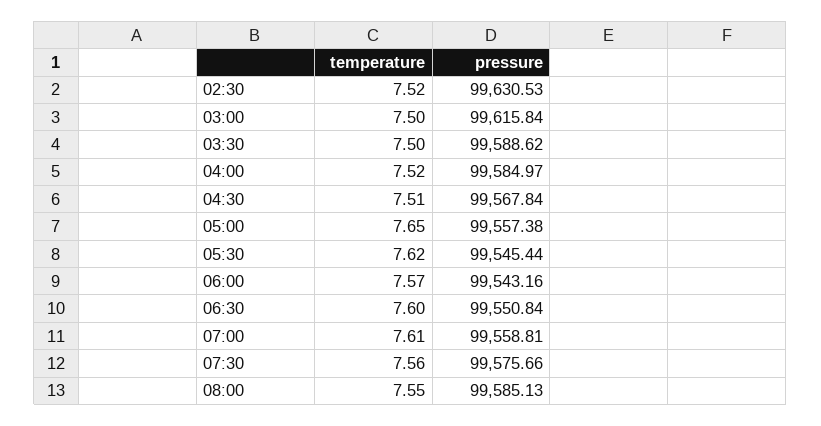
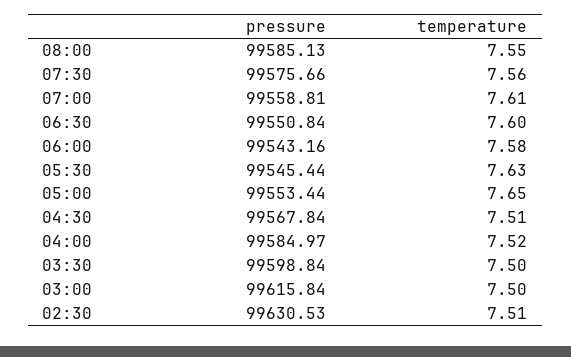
temperature, 02:30: 7.52 -> 7.51
pressure, 03:30: 99588.62 -> 99598.84
pressure, 05:00: 99557.38 -> 99553.44
temperature, 05:30: 7.62 -> 7.63
temperature, 06:00: 7.57 -> 7.58

